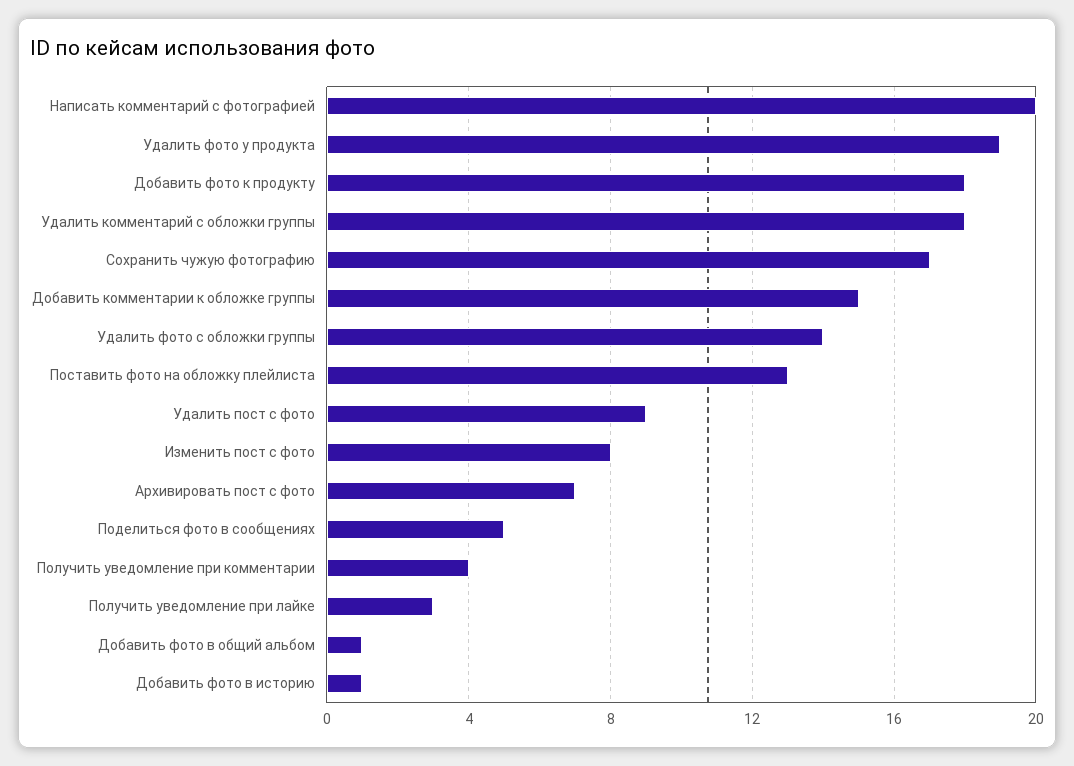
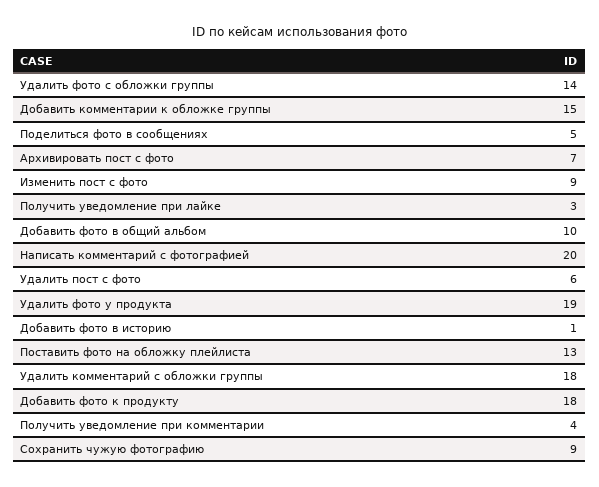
Сохранить чужую фотографию: 17 -> 9
Удалить пост с фото: 9 -> 6
Изменить пост с фото: 8 -> 9
Добавить фото в общий альбом: 1 -> 10

